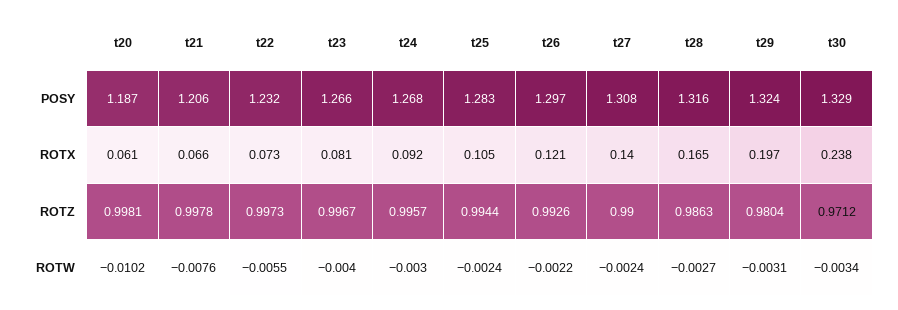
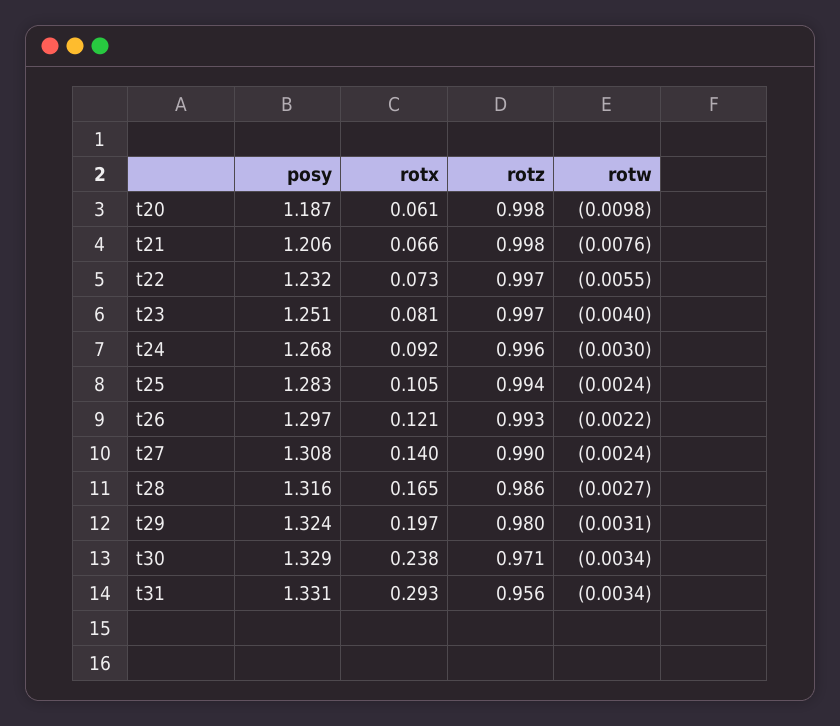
t23, POSY: 1.266 -> 1.251
t20, ROTW: -0.0102 -> -0.0098
t31, POSY: none -> 1.331
t31, ROTX: none -> 0.293
t31, ROTZ: none -> 0.956
t31, ROTW: none -> -0.0034

